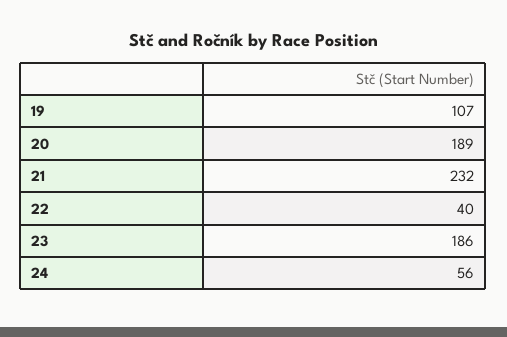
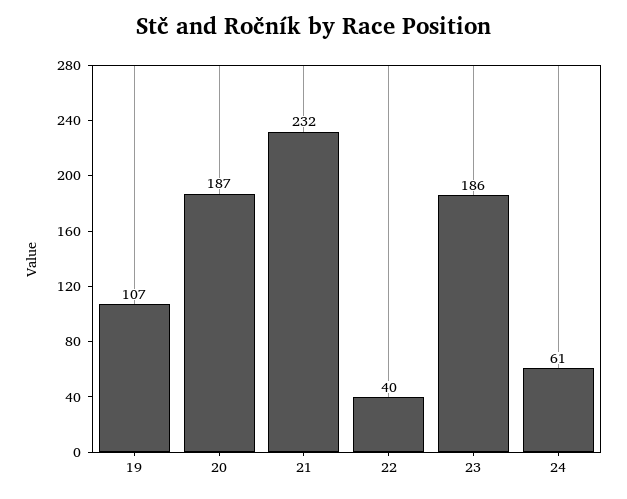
20: 189 -> 187
24: 56 -> 61

